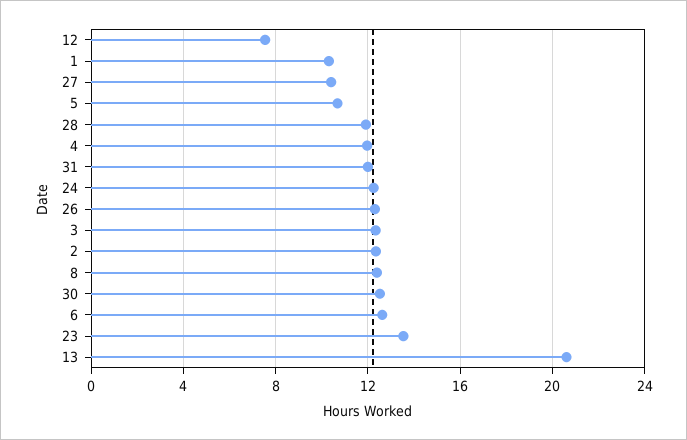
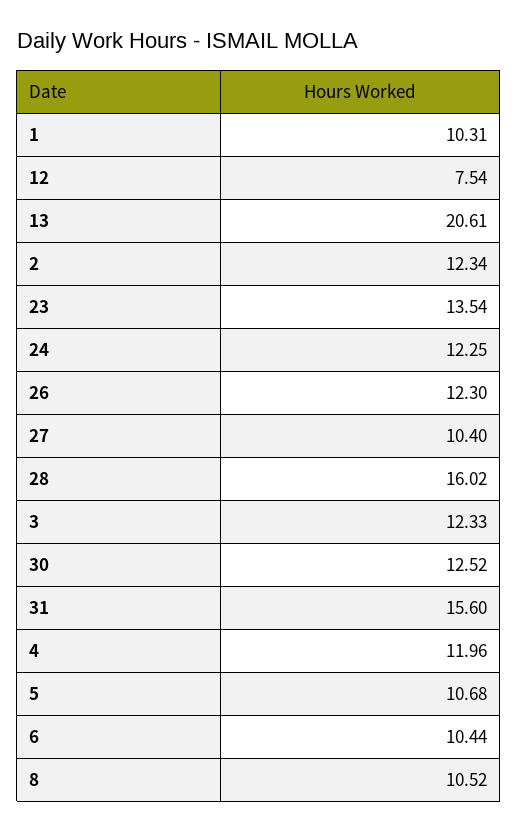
28: 12 -> 16.02
31: 12 -> 15.6
8: 12.5 -> 10.52
6: 12.5 -> 10.44

